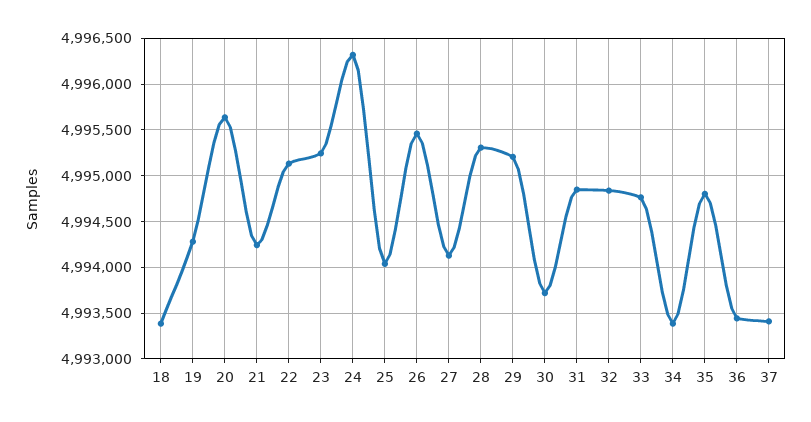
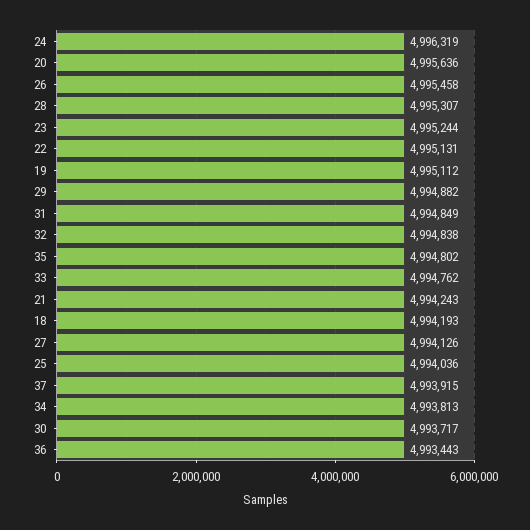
18: 4993400 -> 4994193
19: 4994300 -> 4995112
29: 4995200 -> 4994882
34: 4993400 -> 4993813
37: 4993400 -> 4993915

